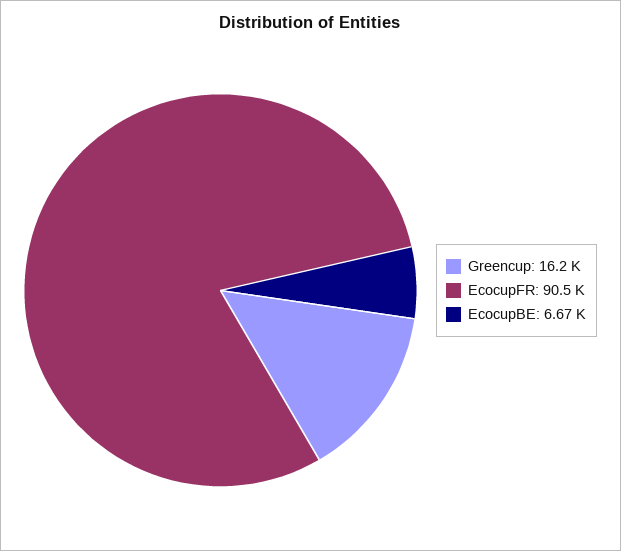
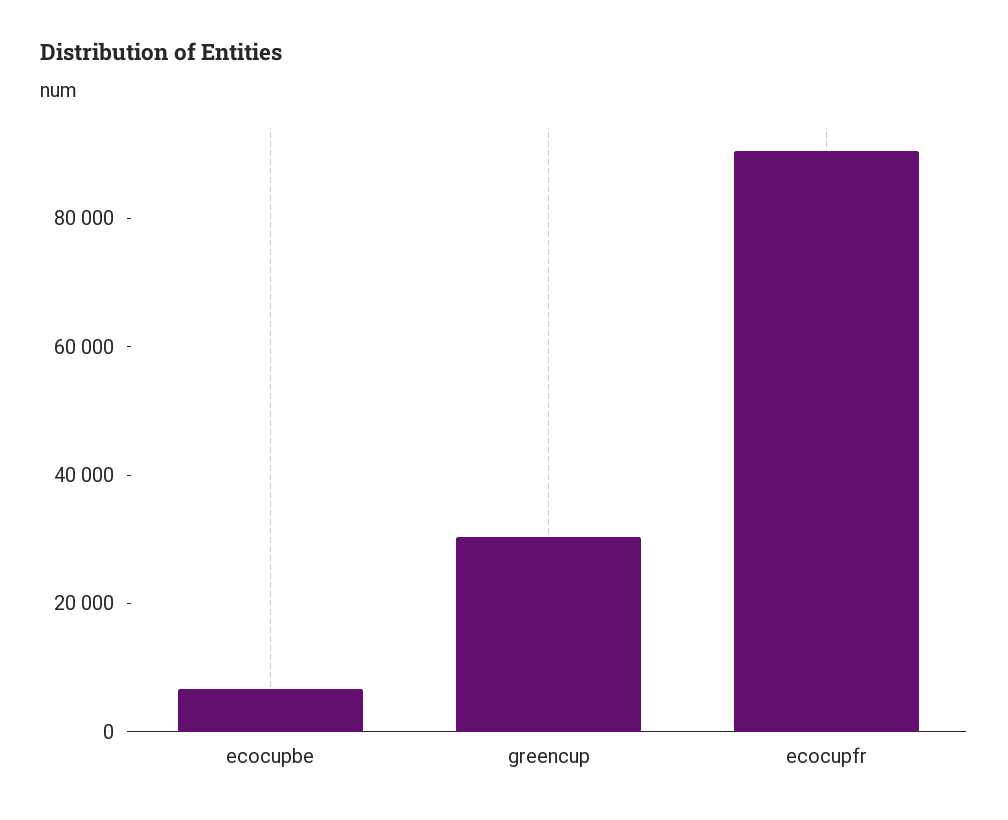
Greencup: 16200 -> 30000

